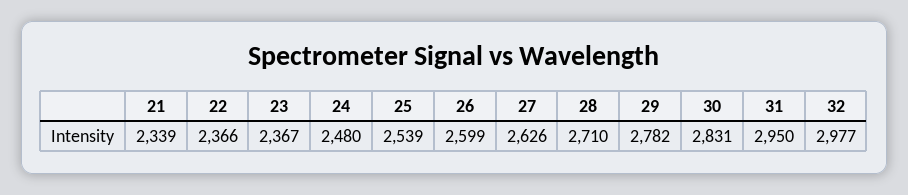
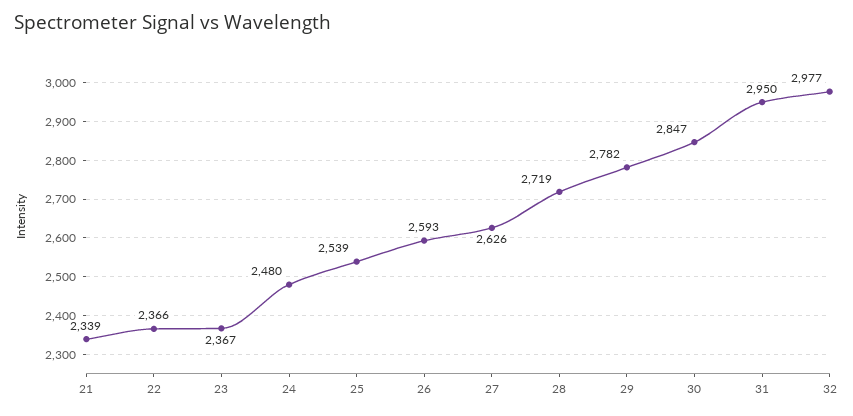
26: 2599 -> 2593
28: 2710 -> 2719
30: 2831 -> 2847

